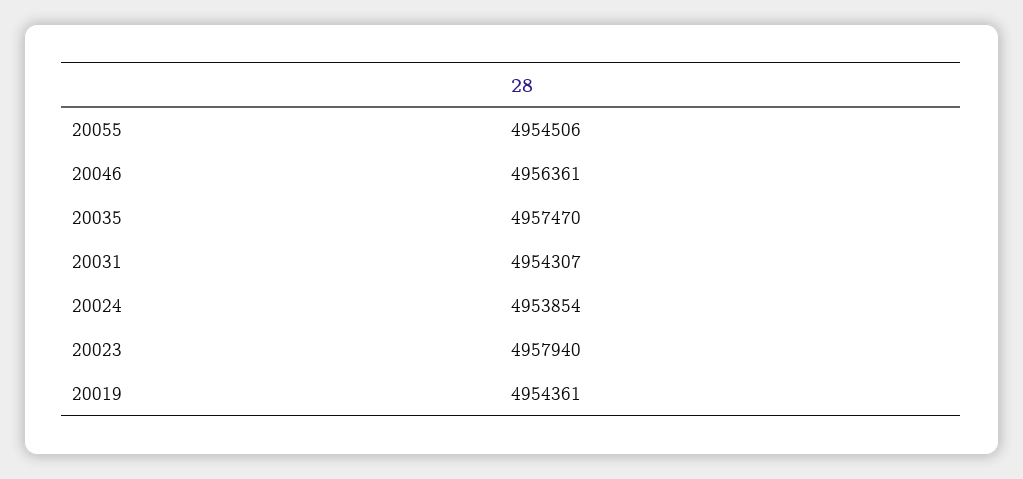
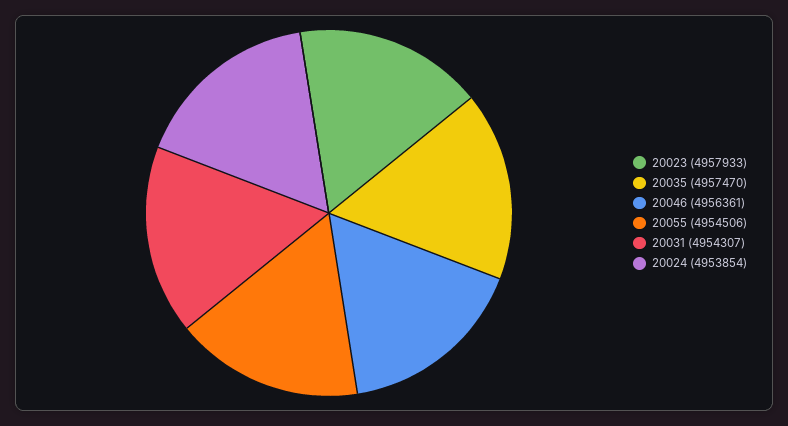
20023: 4957940 -> 4957933
20019: 4954361 -> none

